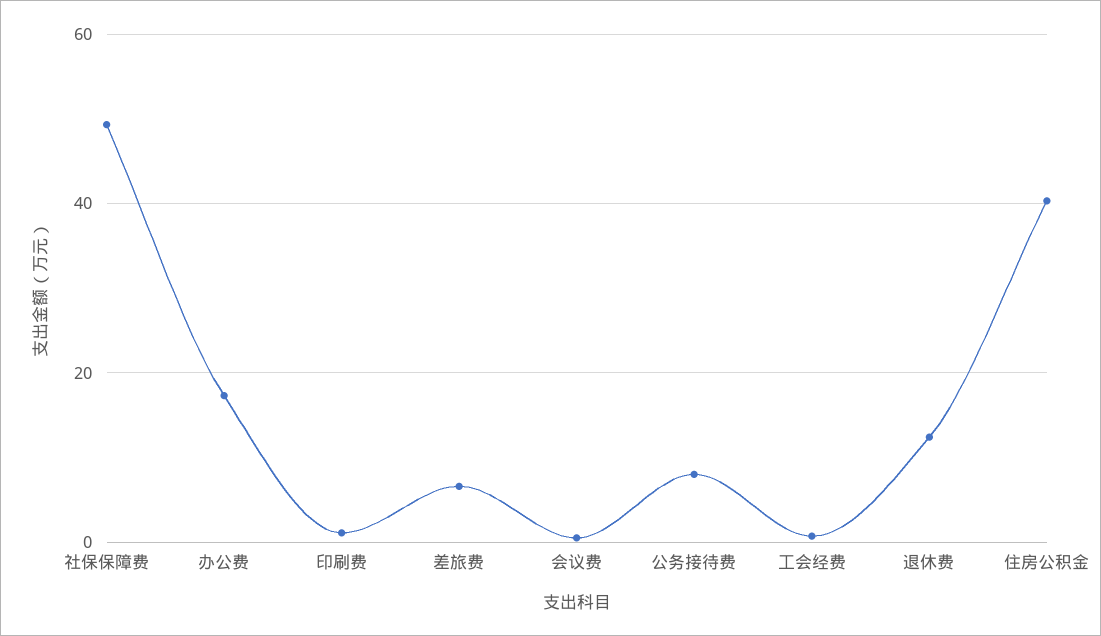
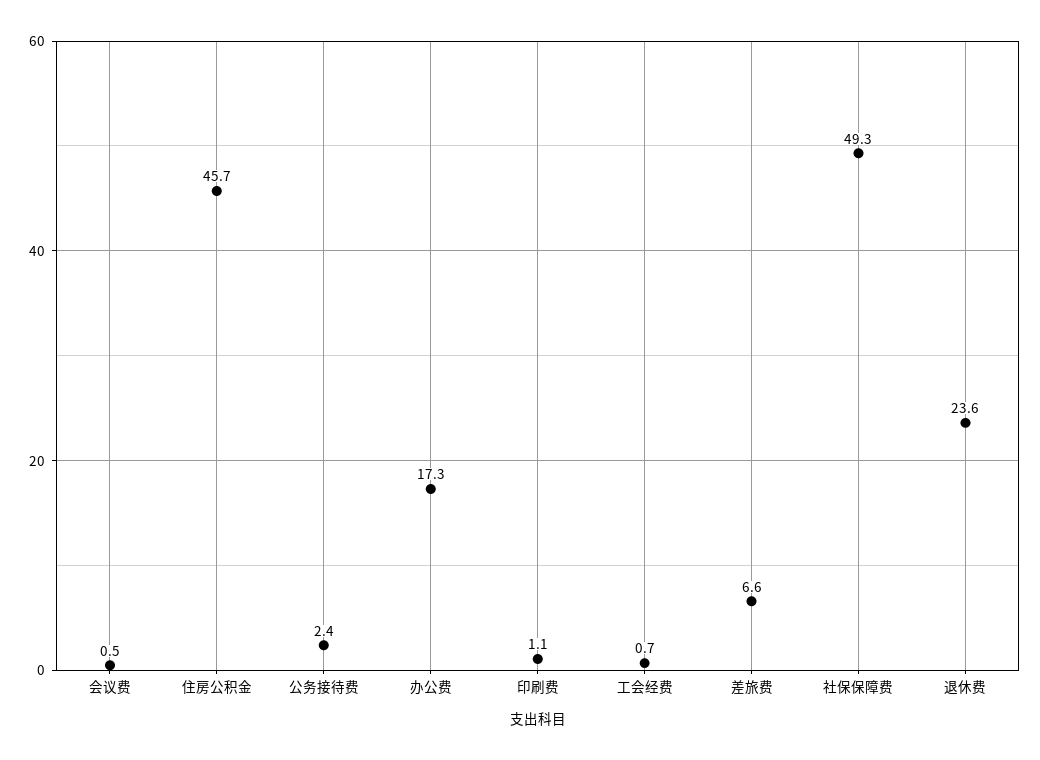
公务接待费: 8 -> 2.4
退休费: 12 -> 23.6
住房公积金: 40 -> 45.7

